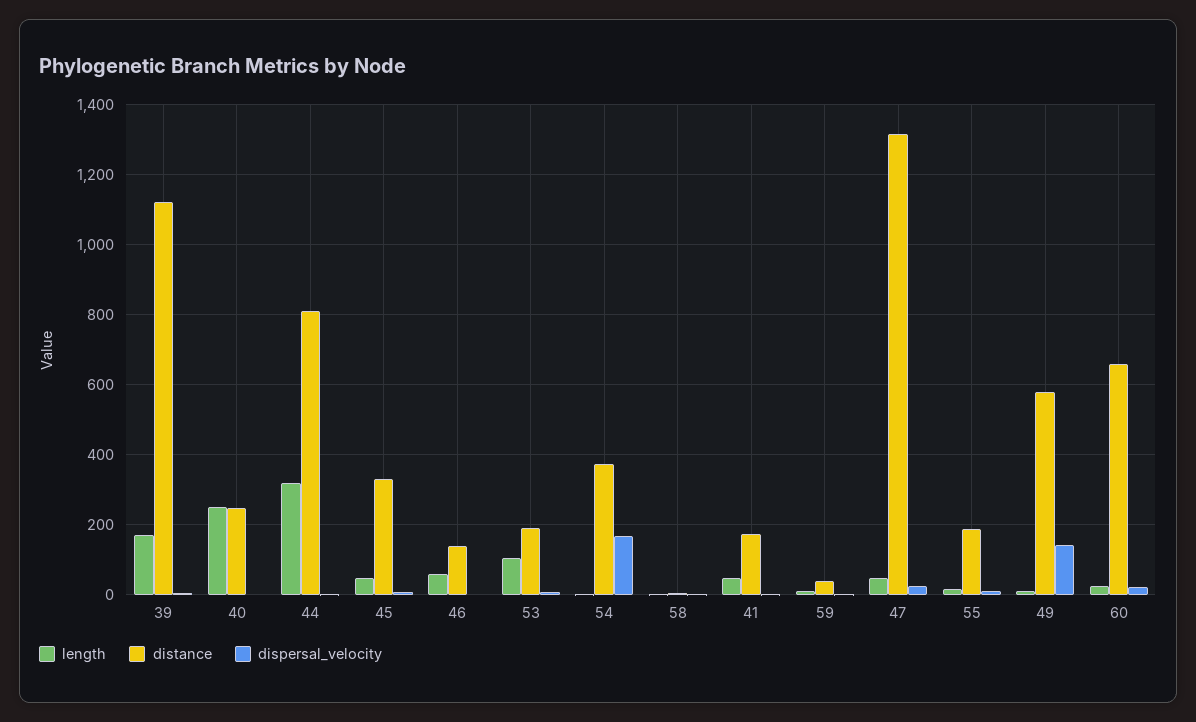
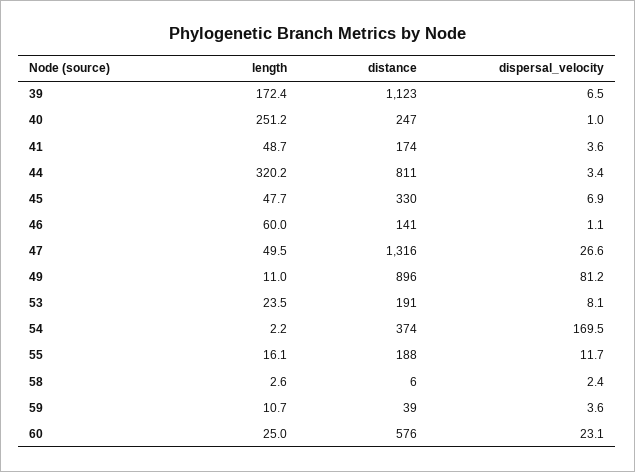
length, 53: 100 -> 23.5
distance, 49: 580 -> 896
dispersal_velocity, 49: 140 -> 81.2
distance, 60: 660 -> 576

